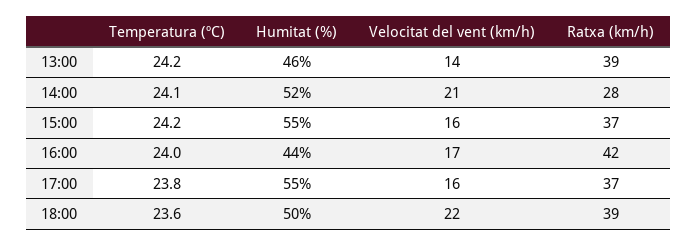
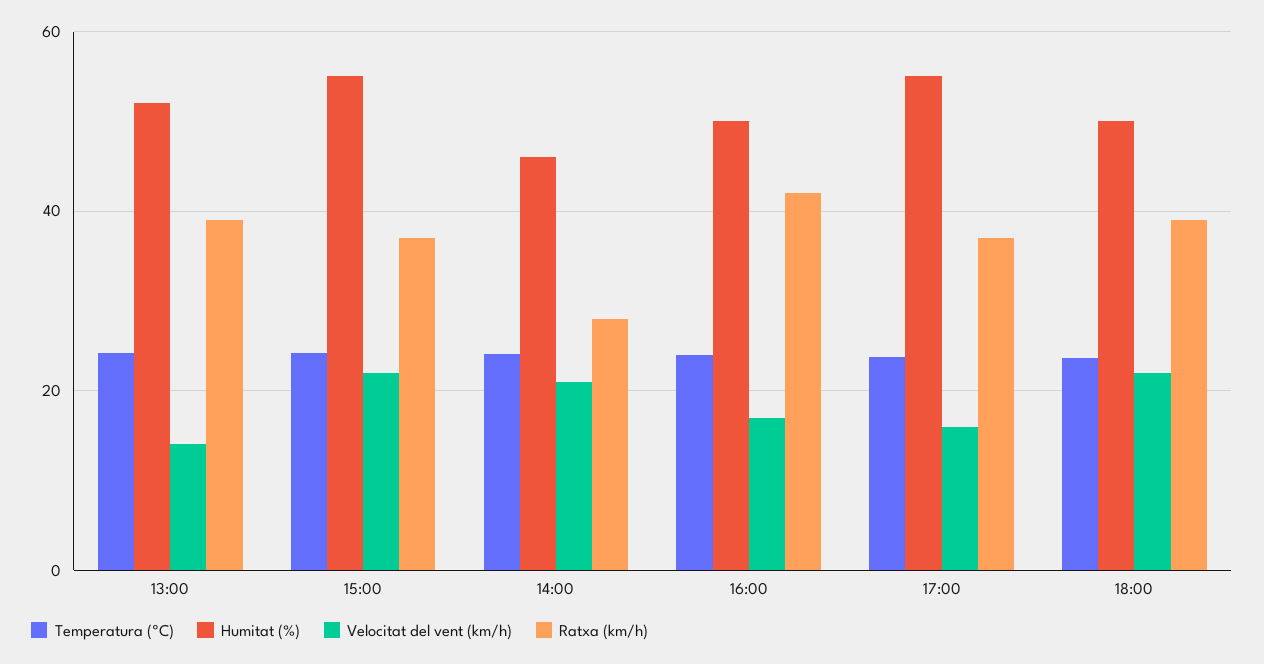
Humitat (%), 13:00: 46 -> 52
Humitat (%), 14:00: 52 -> 46
Velocitat del vent (km/h), 15:00: 16 -> 22
Humitat (%), 16:00: 44 -> 50

